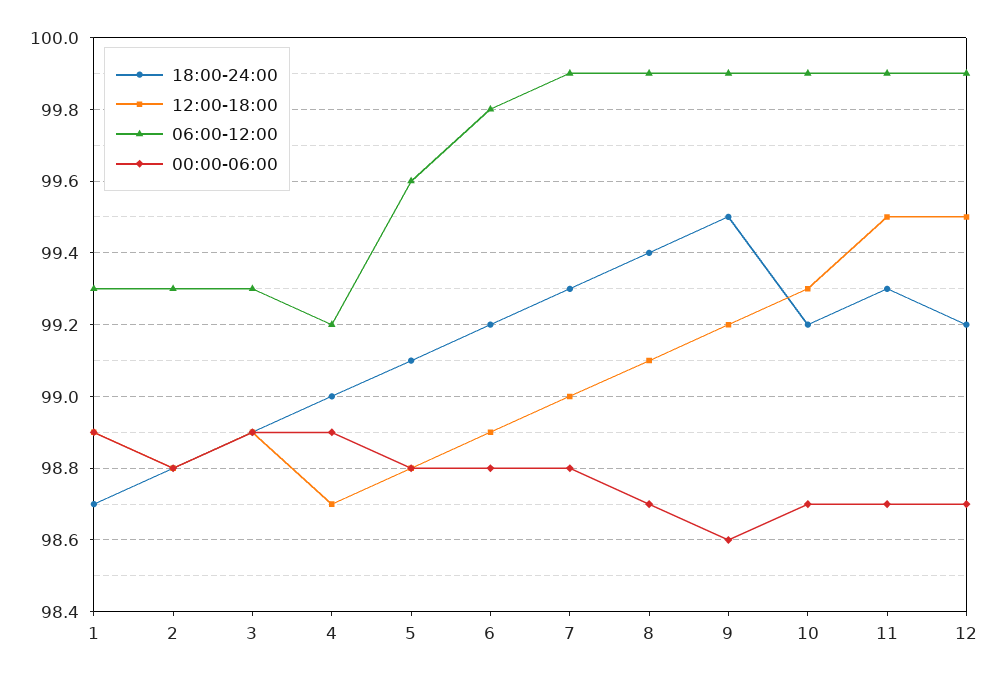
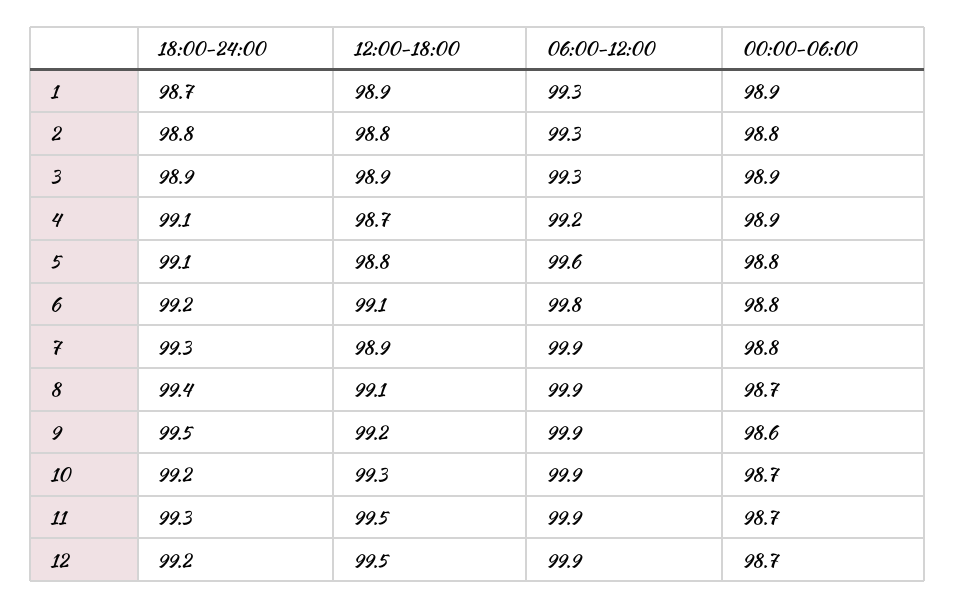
18:00-24:00, 4: 99 -> 99.1
12:00-18:00, 6: 98.9 -> 99.1
12:00-18:00, 7: 99 -> 98.9

